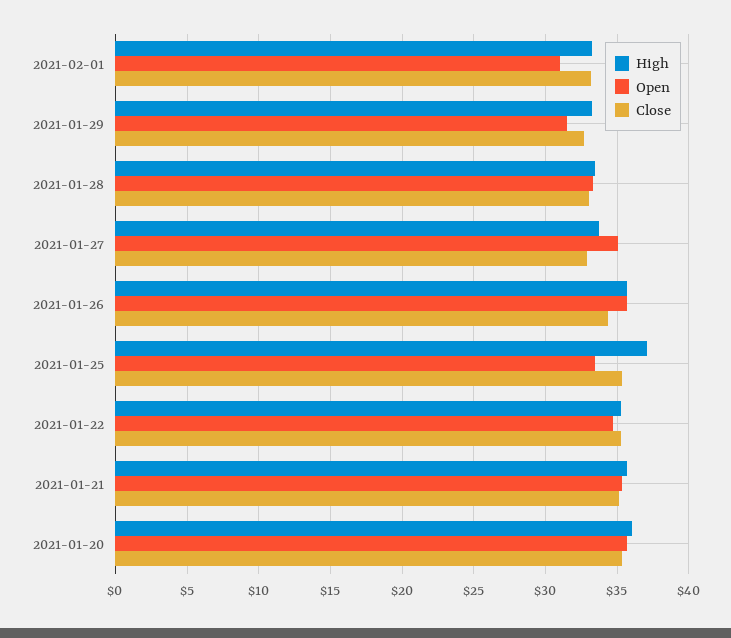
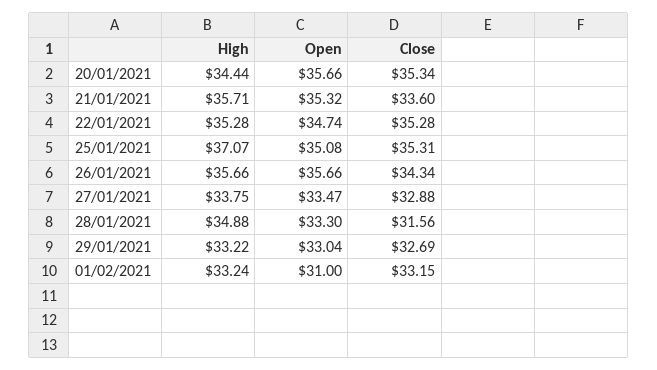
Open, 2021-01-29: 31.5 -> 33.04
High, 2021-01-28: 33.5 -> 34.88
Close, 2021-01-28: 33 -> 31.56
Open, 2021-01-27: 35 -> 33.47
Open, 2021-01-25: 33.5 -> 35.08
Close, 2021-01-21: 35 -> 33.6
High, 2021-01-20: 36 -> 34.44

